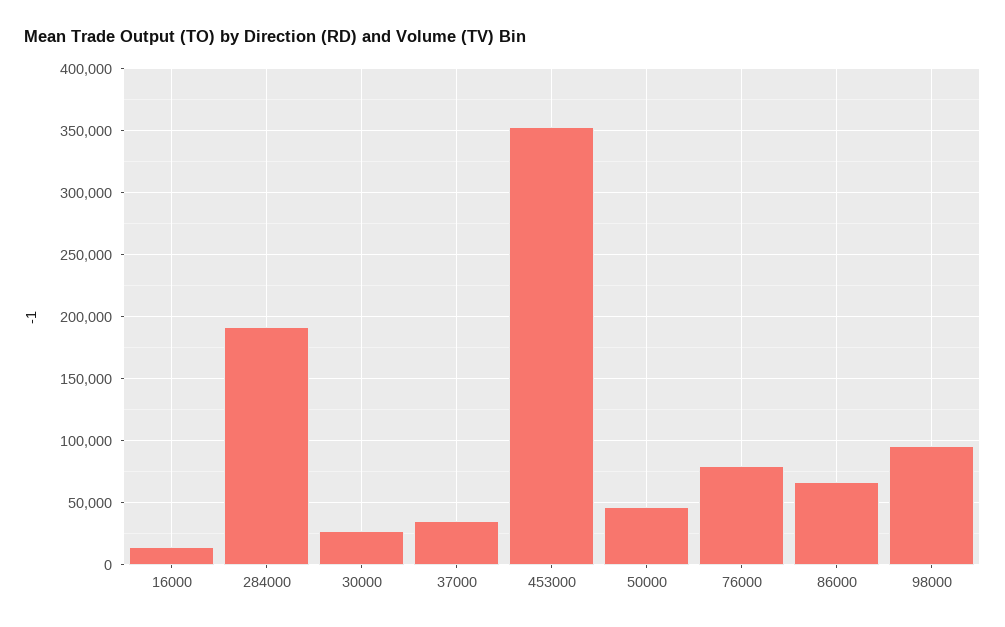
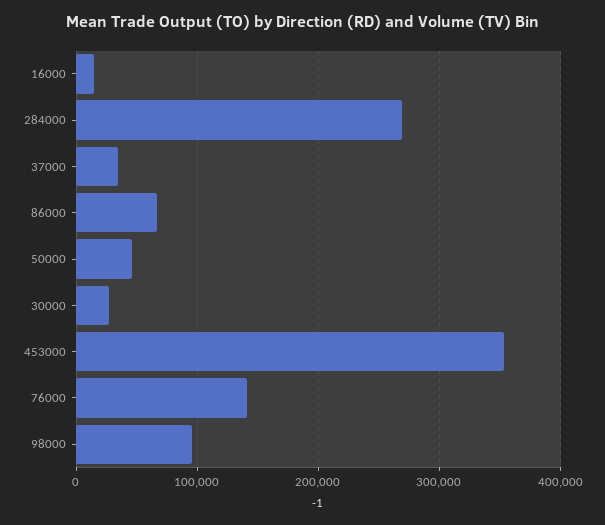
284000: 190000 -> 270000
76000: 80000 -> 140000

